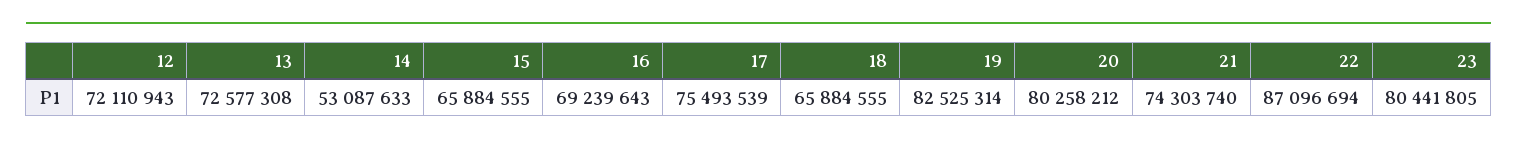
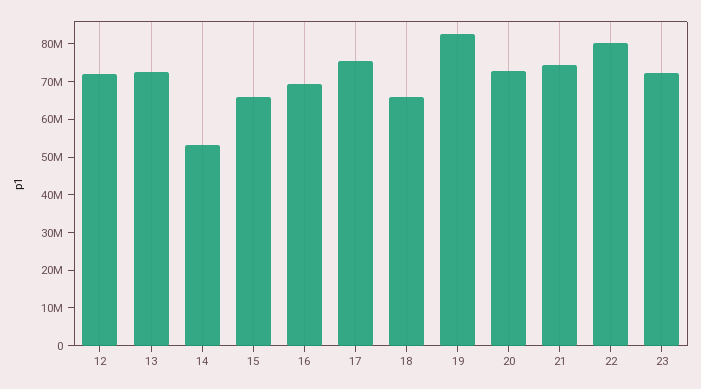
20: 80258212 -> 72500000
22: 87096694 -> 80000000
23: 80441805 -> 72500000

